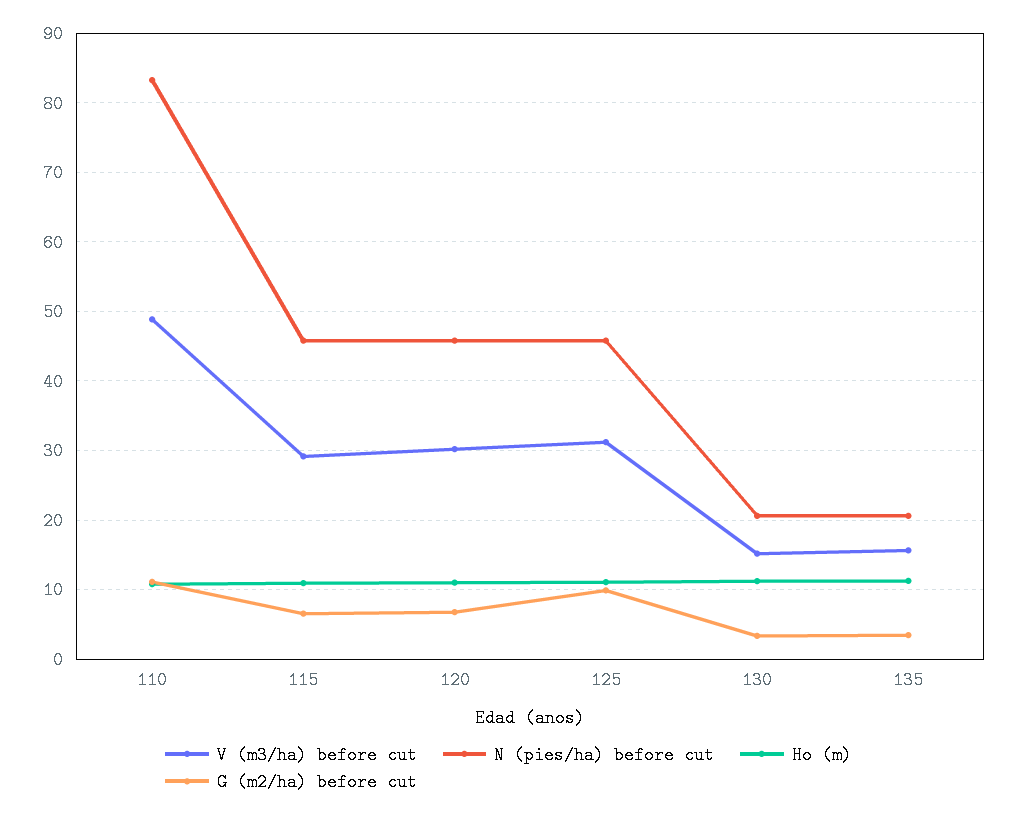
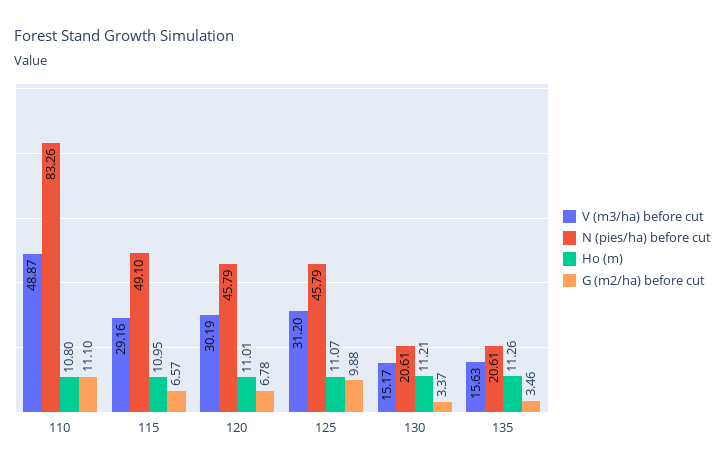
N (pies/ha) before cut, 115: 46 -> 49.1

